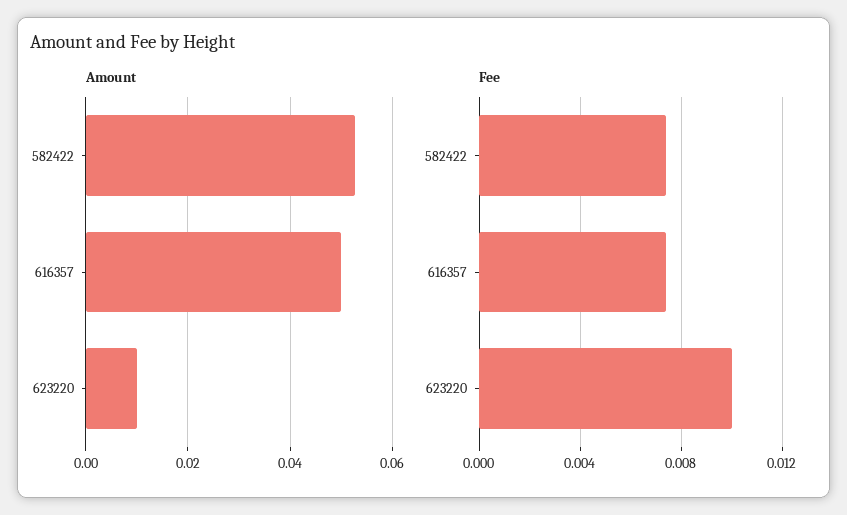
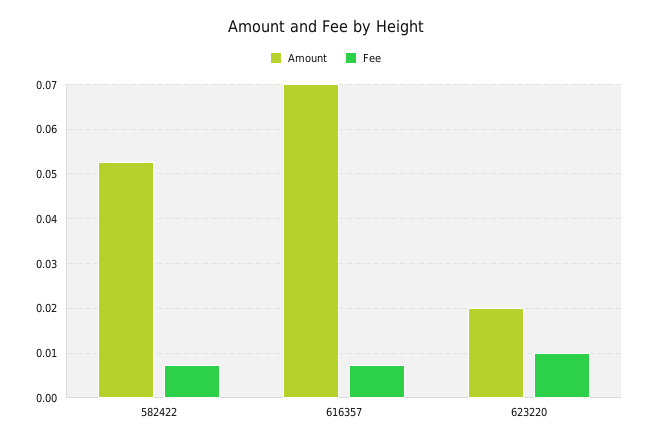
Amount, 616357: 0.05 -> 0.07
Amount, 623220: 0.01 -> 0.02

